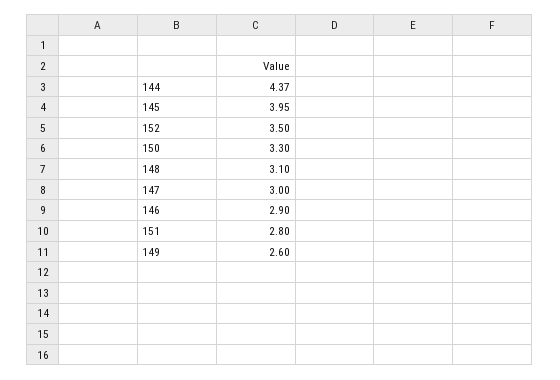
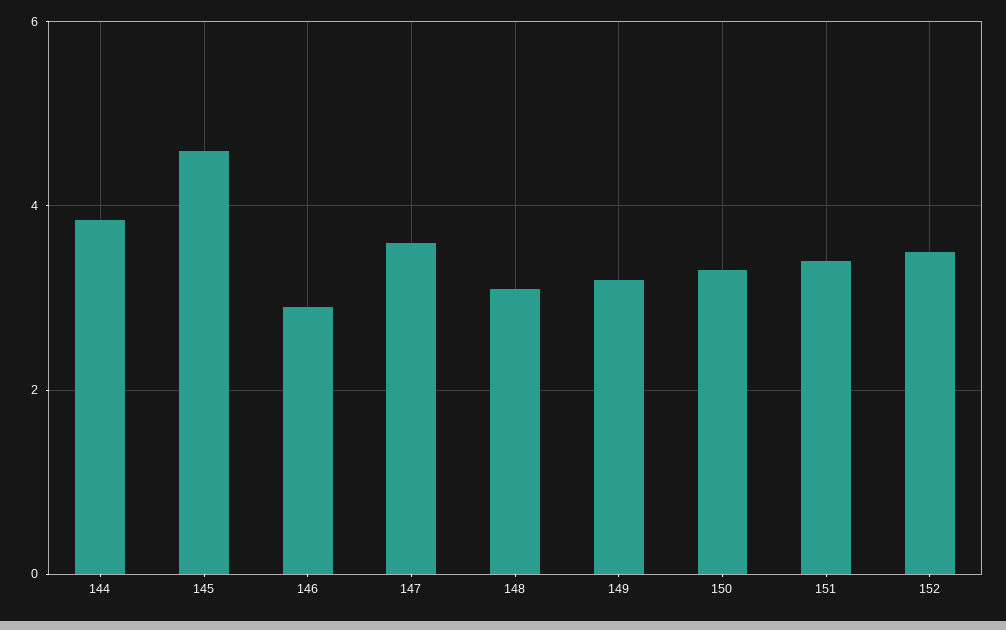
144: 4.37 -> 3.8
145: 3.95 -> 4.6
147: 3 -> 3.6
151: 2.8 -> 3.4
149: 2.6 -> 3.2

